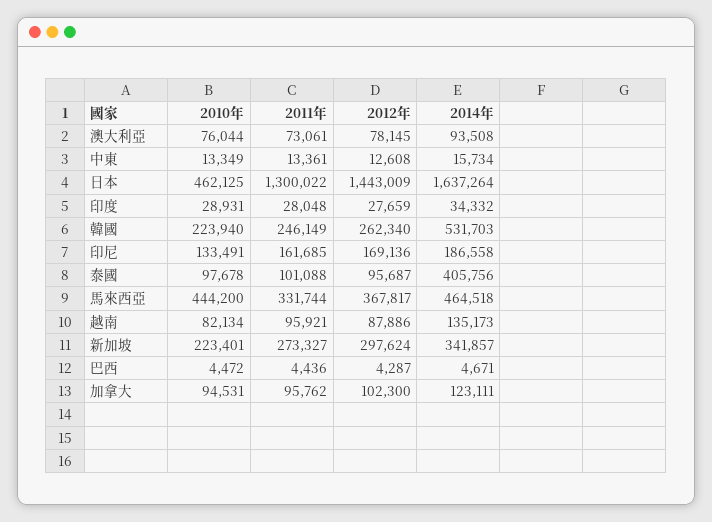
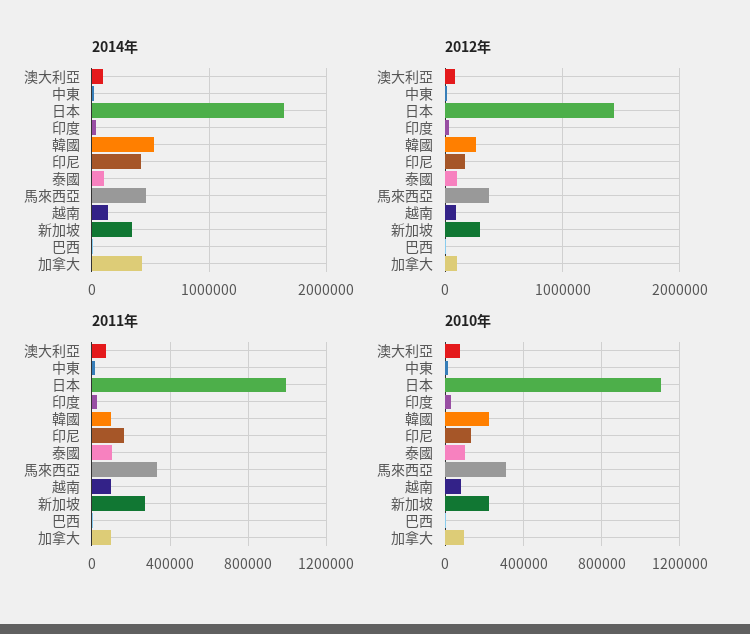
2010年, 日本: 462125 -> 1100000
2011年, 日本: 1300022 -> 1000000
2011年, 韓國: 246149 -> 100000
2014年, 印尼: 186558 -> 400000
2014年, 泰國: 405756 -> 100000
2010年, 馬來西亞: 444200 -> 300000
2014年, 加拿大: 123111 -> 400000

